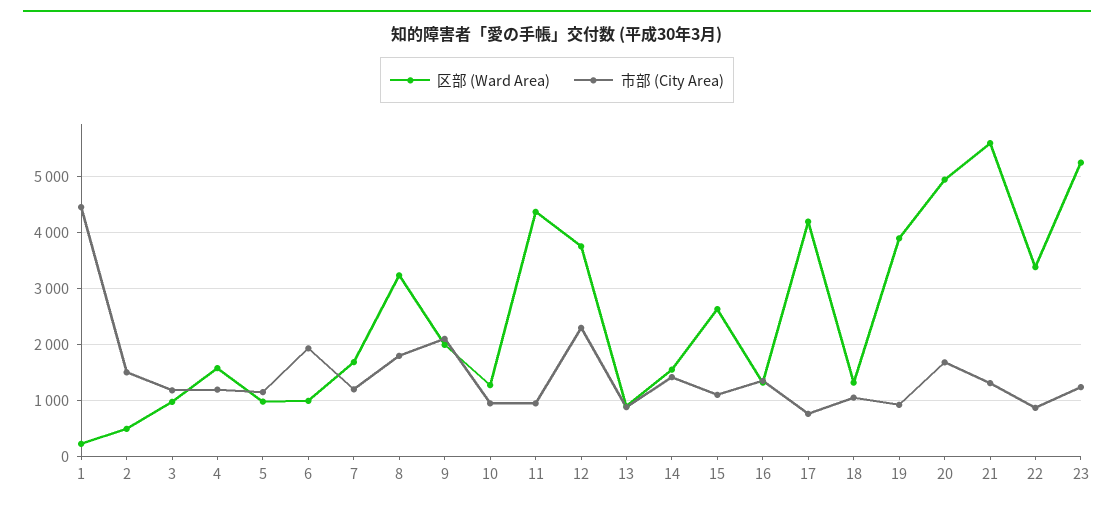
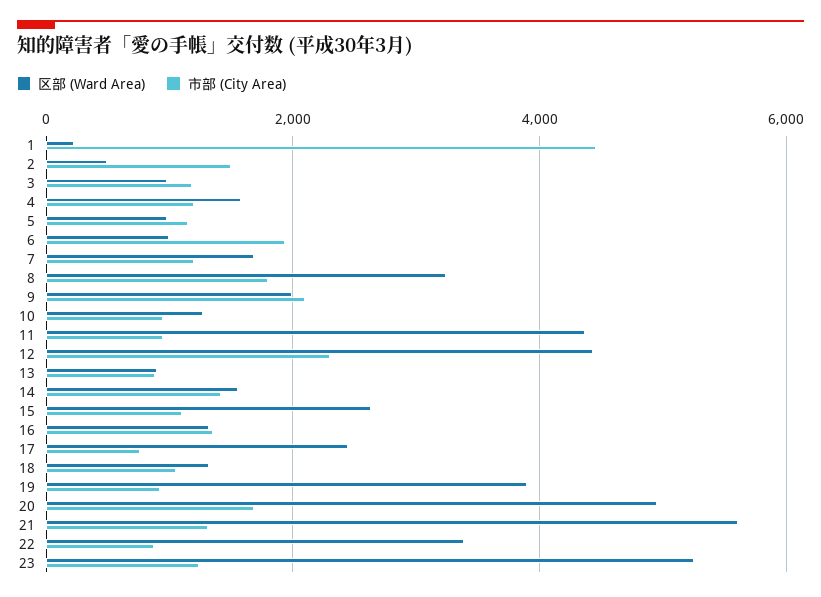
区部 (Ward Area), 12: 3800 -> 4400
区部 (Ward Area), 17: 4200 -> 2400

